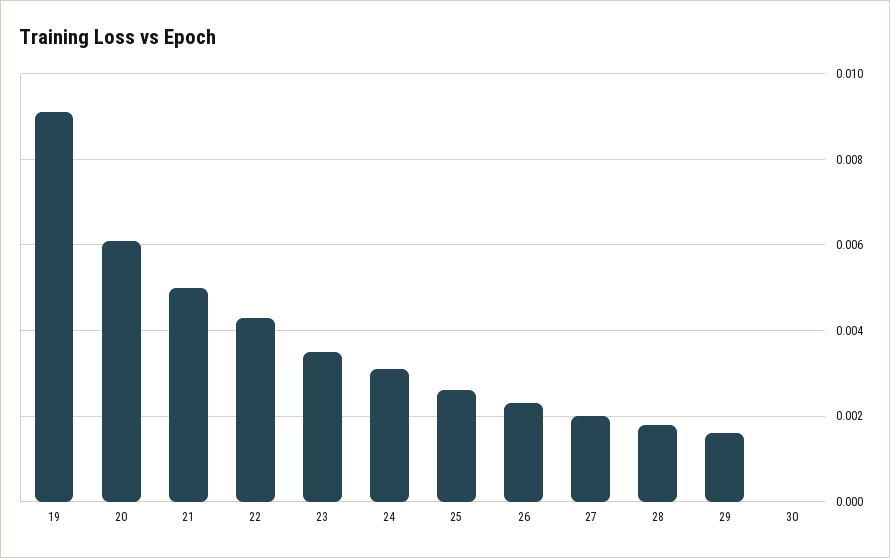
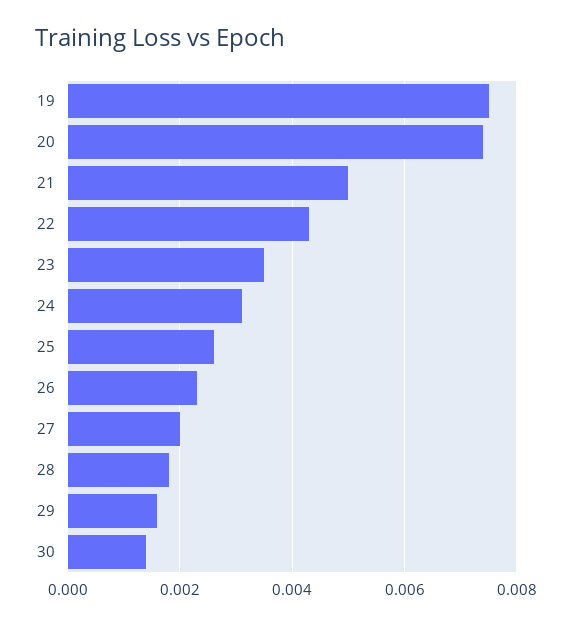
19: 0.009 -> 0.0075
20: 0.006 -> 0.0075
30: 0 -> 0.0015

